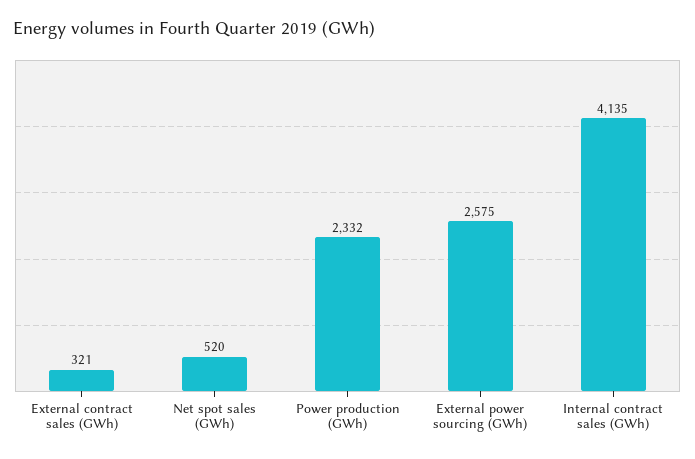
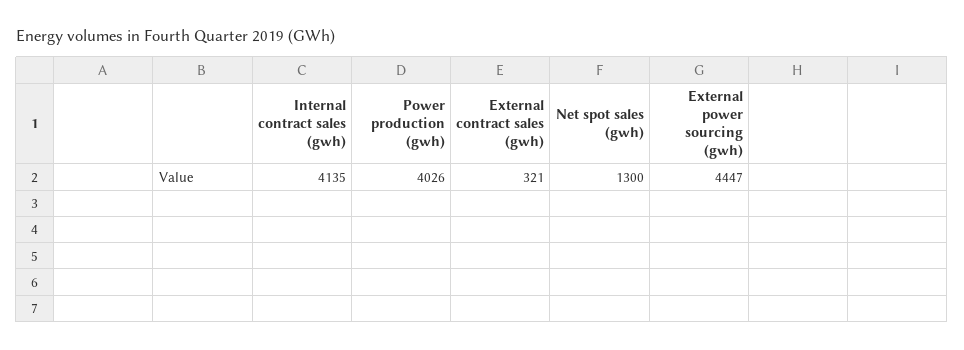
Net spot sales (GWh): 520 -> 1300
Power production (GWh): 2332 -> 4026
External power sourcing (GWh): 2575 -> 4447

